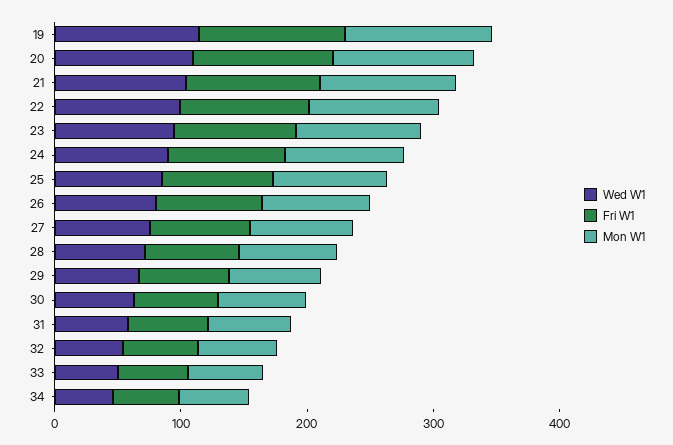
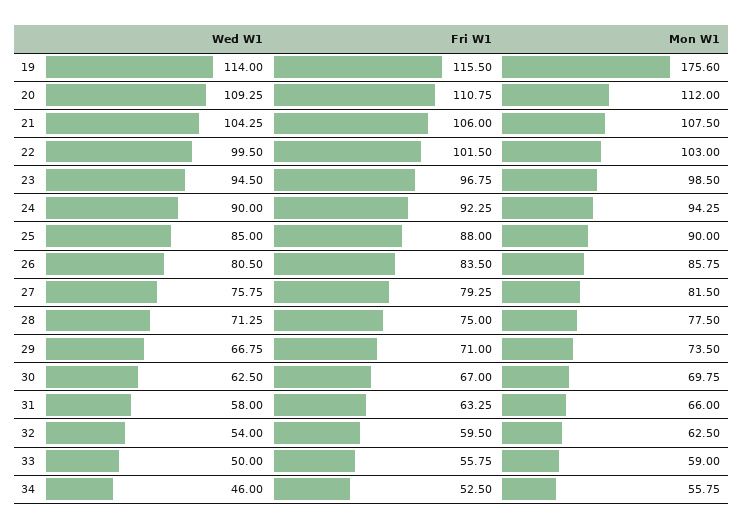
Mon W1, 19: 120 -> 175.6

